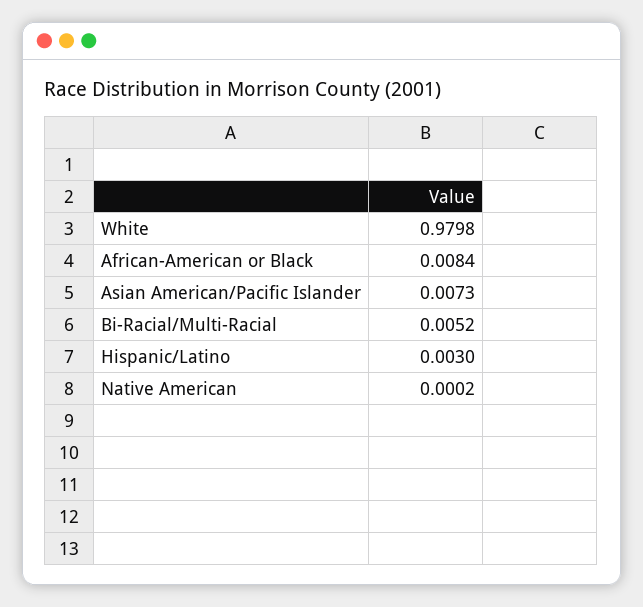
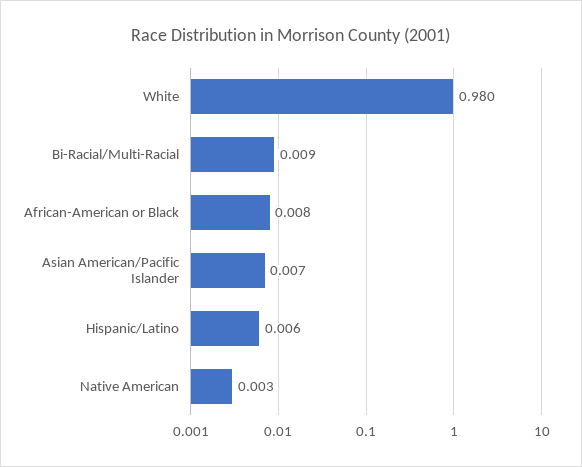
Bi-Racial/Multi-Racial: 0.0052 -> 0.009
Hispanic/Latino: 0.003 -> 0.006
Native American: 0.0002 -> 0.003

